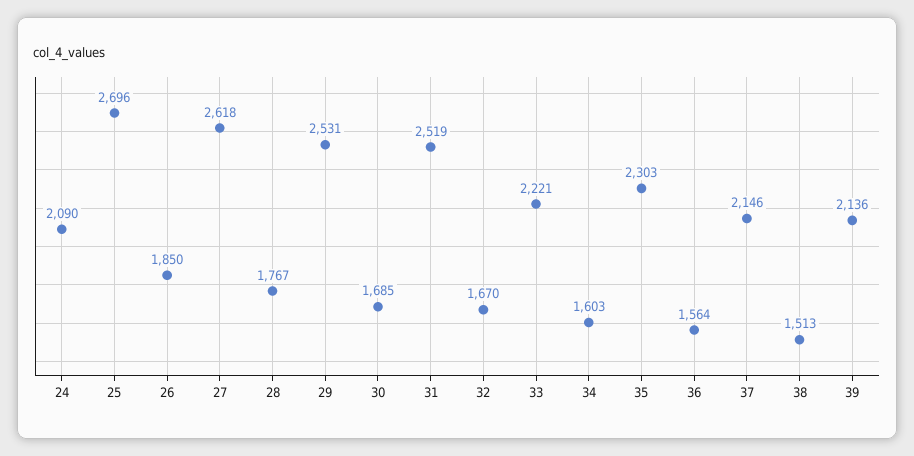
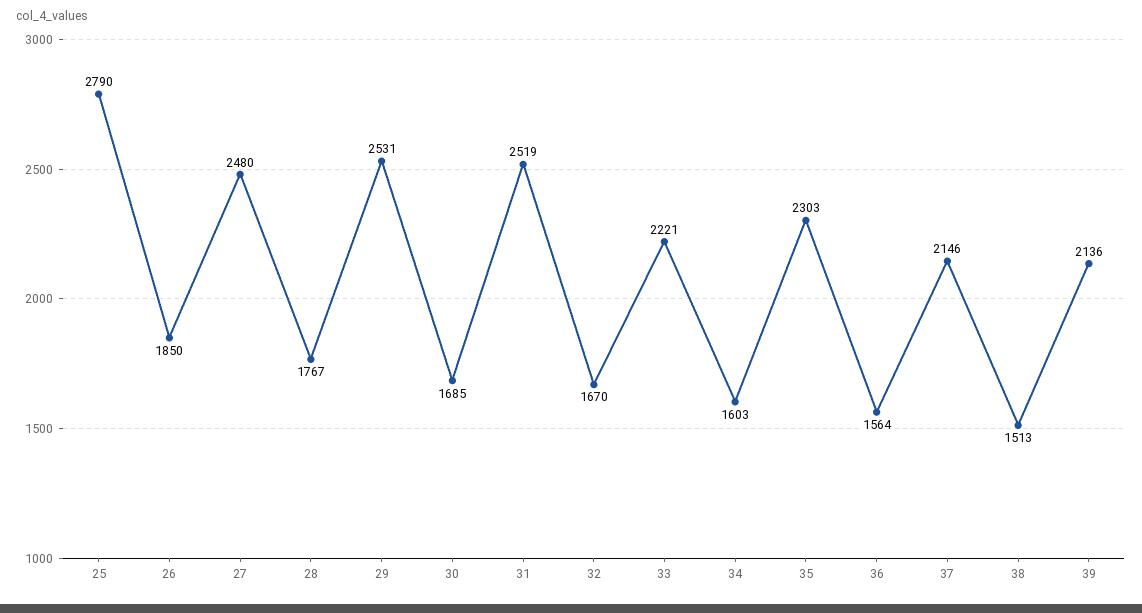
24: 2090 -> none
25: 2696 -> 2790
27: 2618 -> 2480

